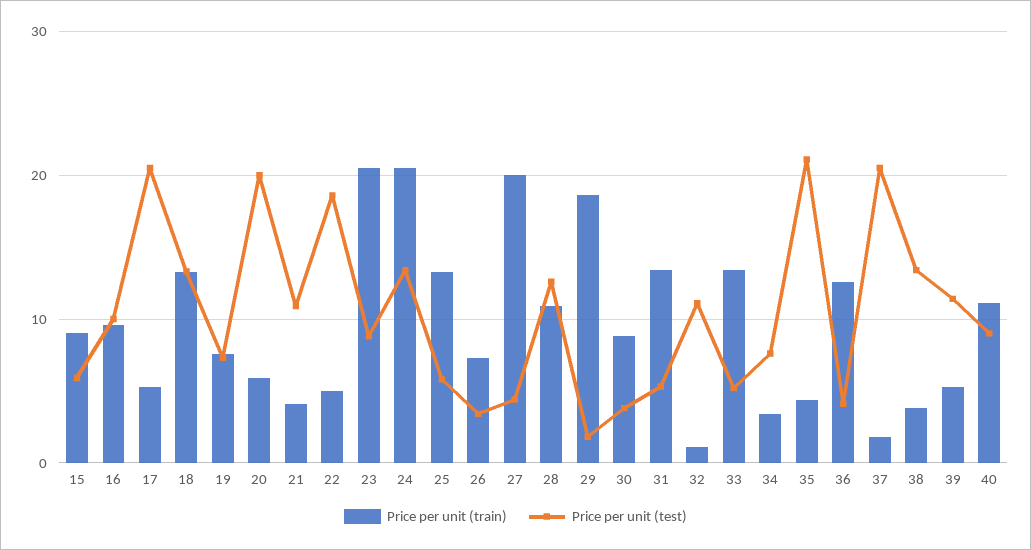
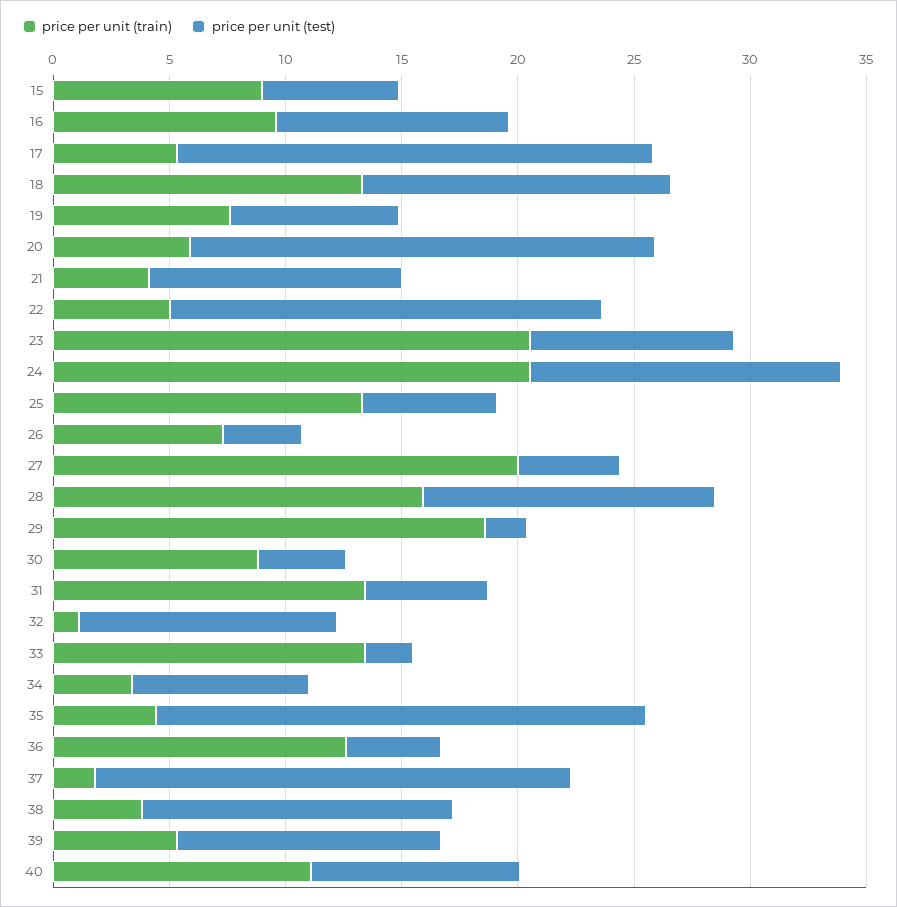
Price per unit (train), 28: 11 -> 16
Price per unit (test), 33: 5 -> 2

